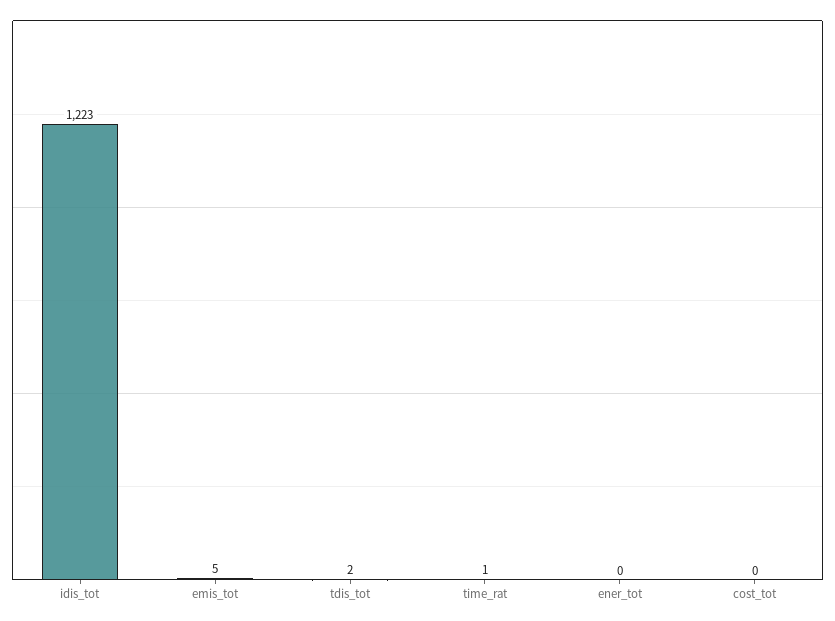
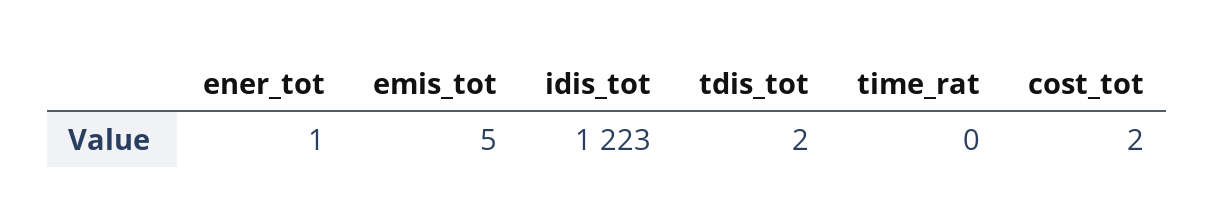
time_rat: 1 -> 0
ener_tot: 0 -> 1
cost_tot: 0 -> 2

